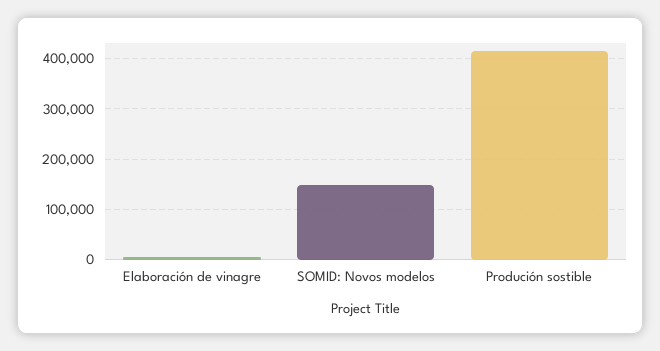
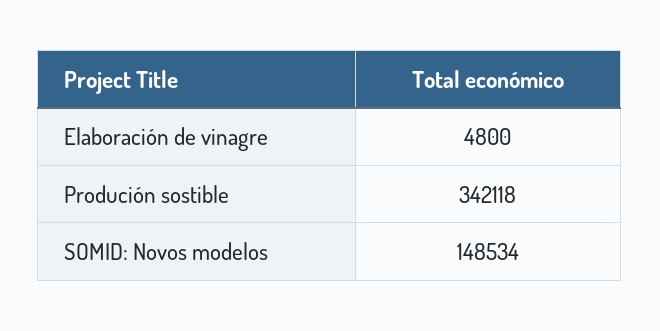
Produción sostible: 420000 -> 342118

